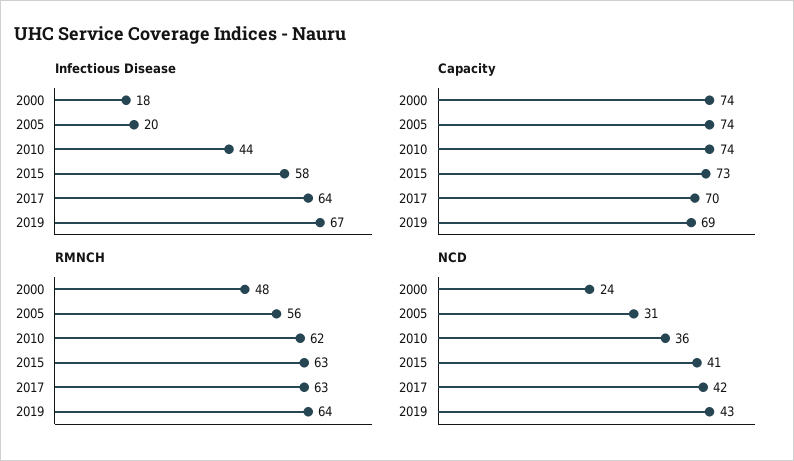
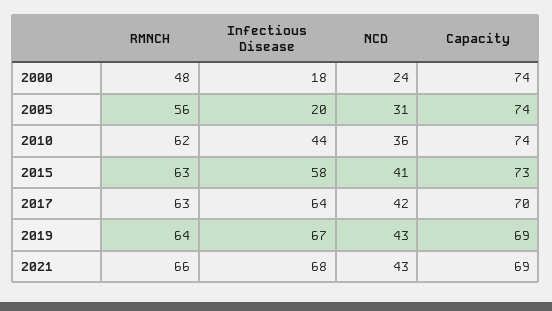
RMNCH, 2021: none -> 66
Infectious Disease, 2021: none -> 68
NCD, 2021: none -> 43
Capacity, 2021: none -> 69

